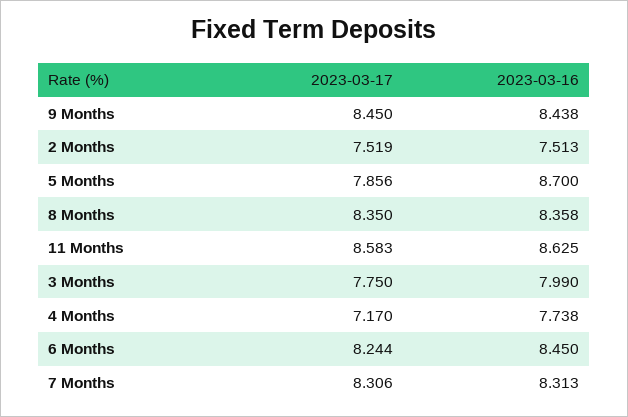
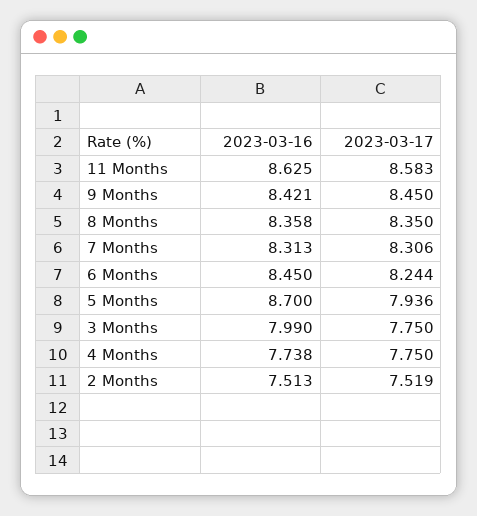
2023-03-16, 9 Months: 8.438 -> 8.421
2023-03-17, 5 Months: 7.856 -> 7.936
2023-03-17, 4 Months: 7.17 -> 7.75

